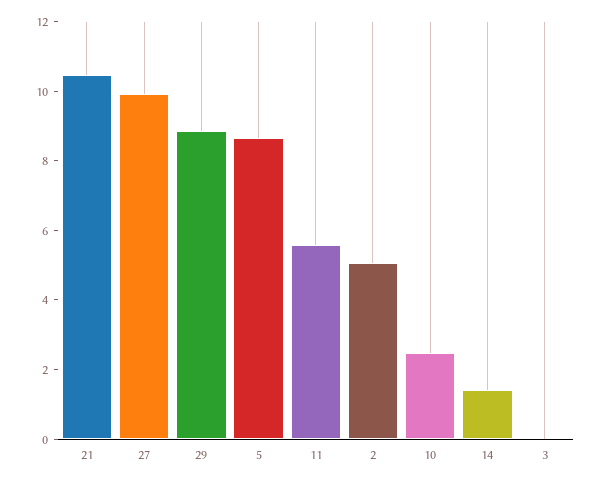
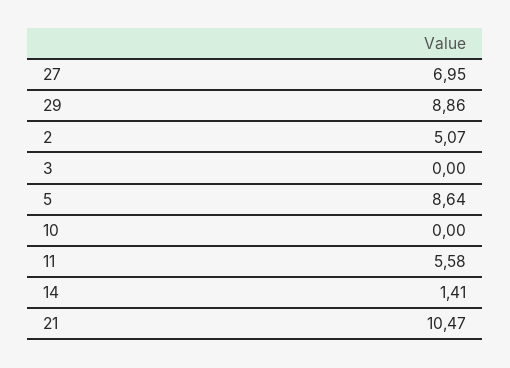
27: 10 -> 6.95
10: 2.5 -> 0

